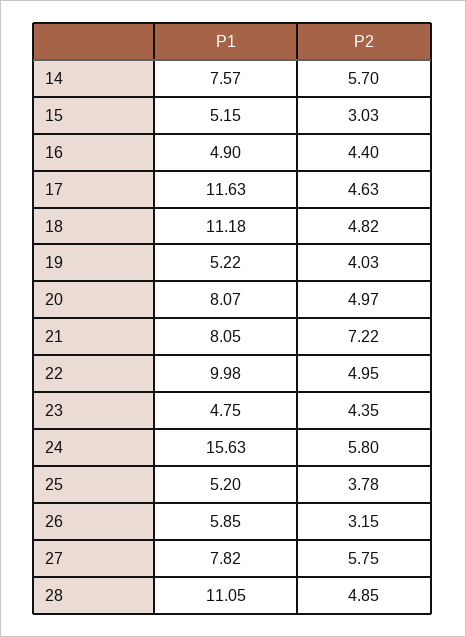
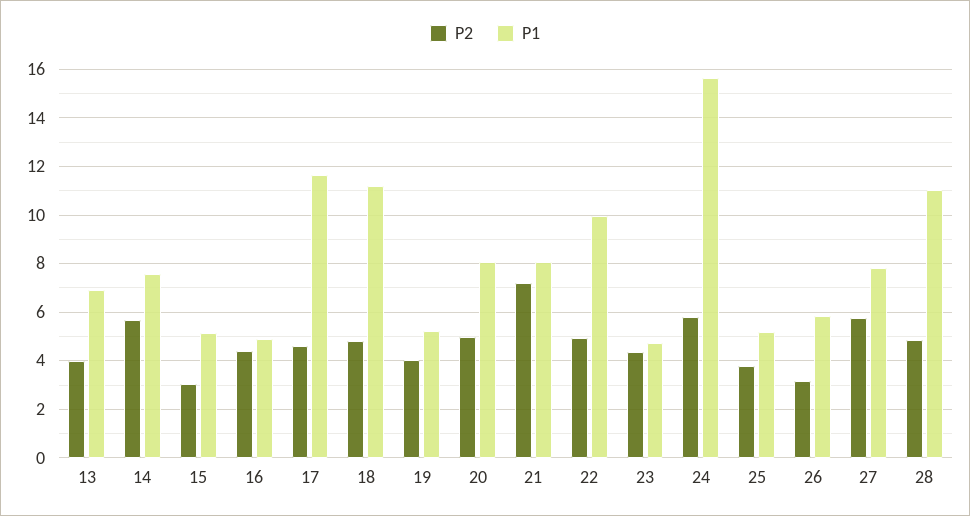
P2, 13: none -> 4
P1, 13: none -> 7

